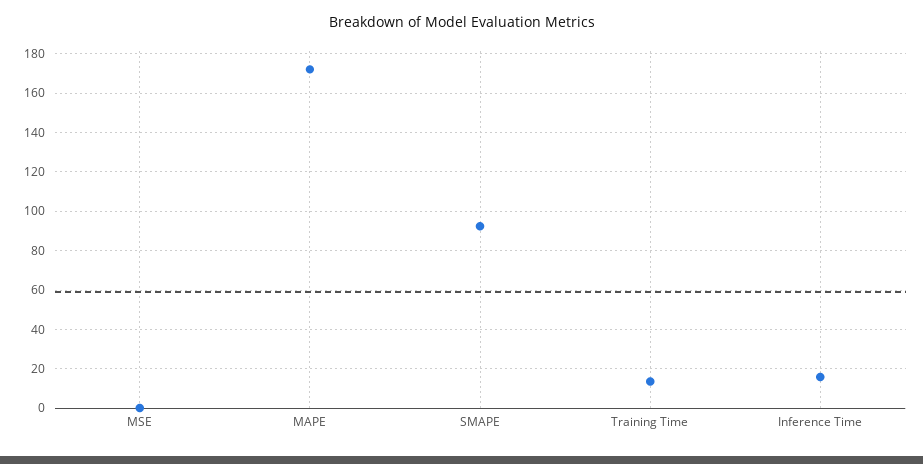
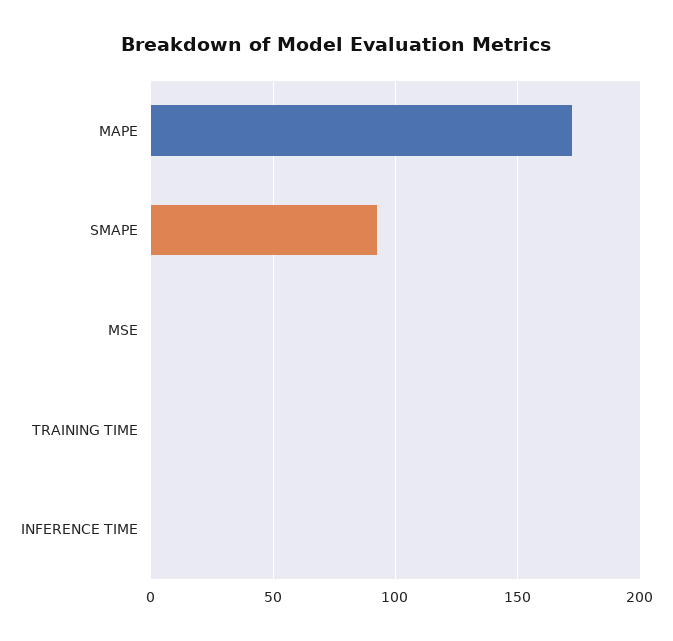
Training Time: 15 -> 0
Inference Time: 15 -> 0

